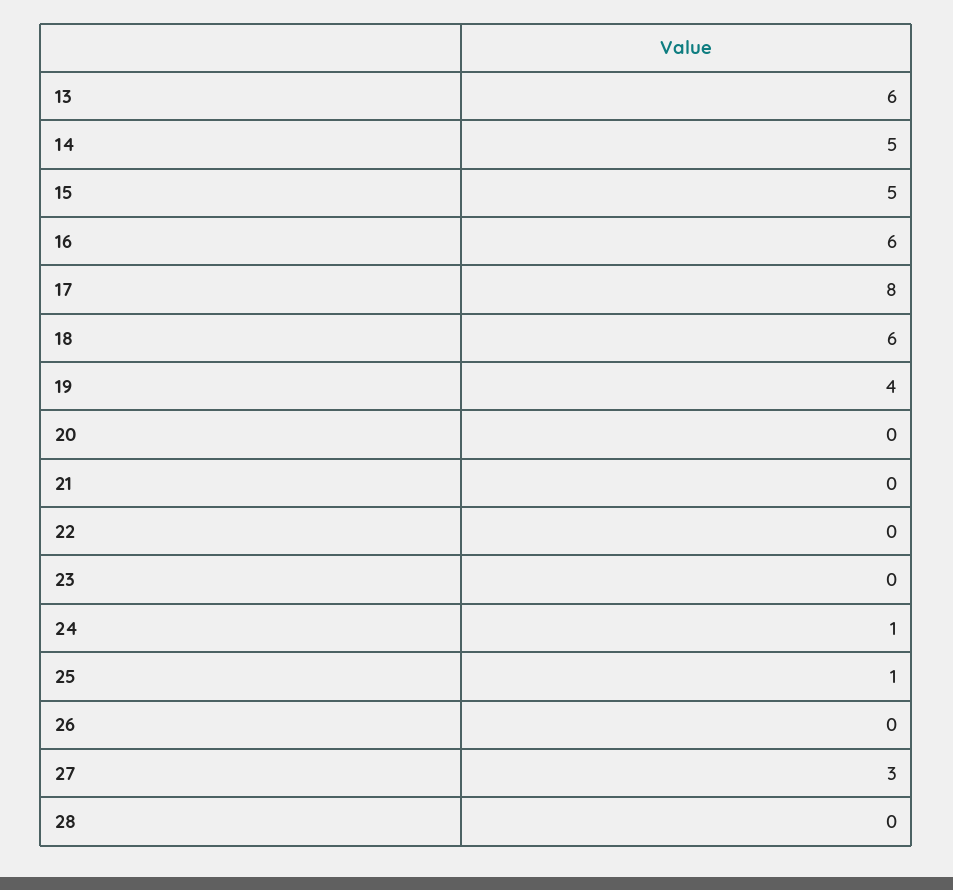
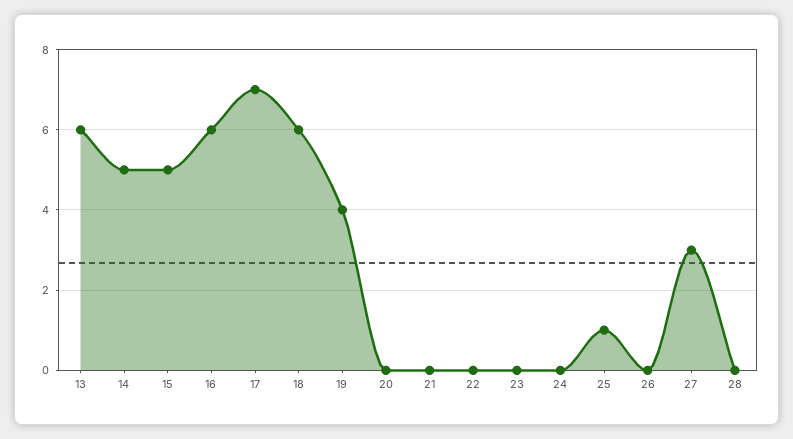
17: 8 -> 7
24: 1 -> 0

